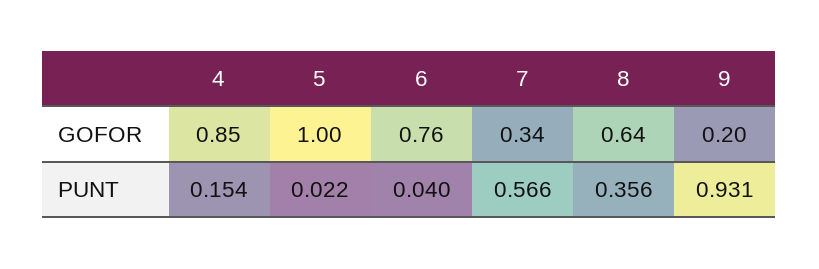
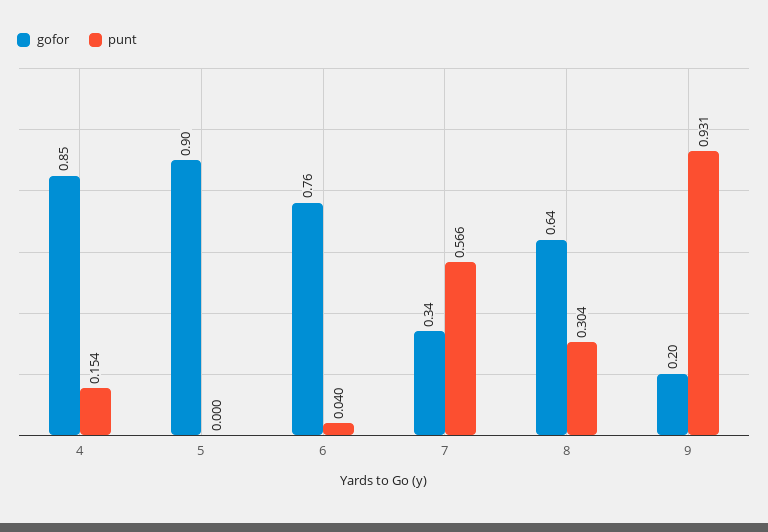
GOFOR, 5: 1 -> 0.9
PUNT, 5: 0.022 -> 0
PUNT, 8: 0.356 -> 0.304

